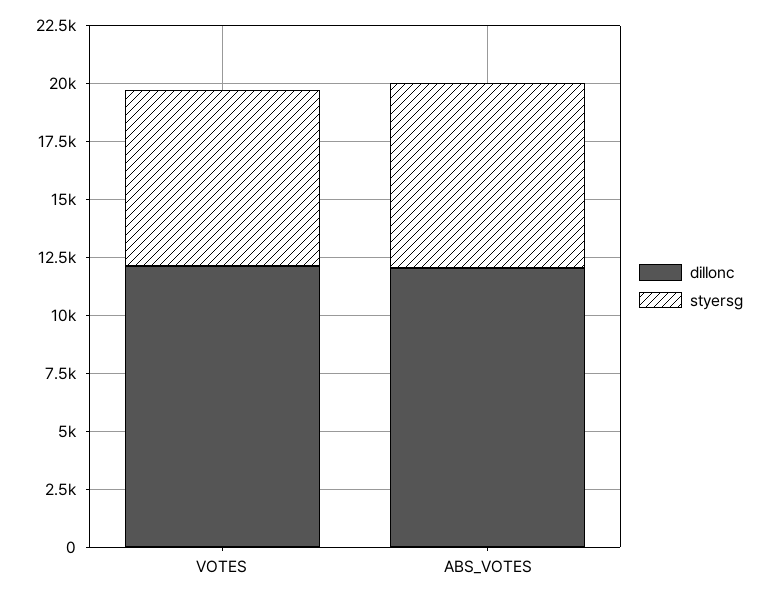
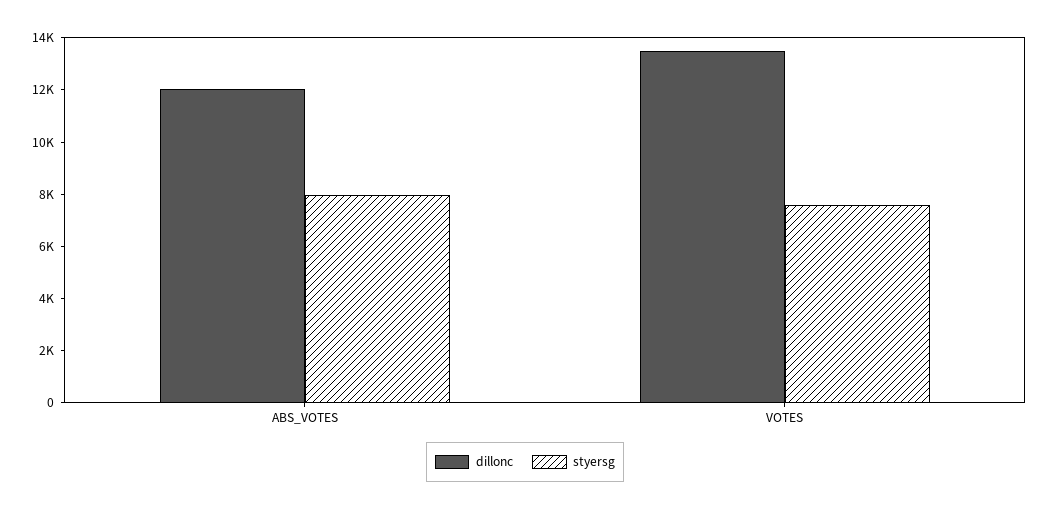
dillonc, VOTES: 12000 -> 13500

